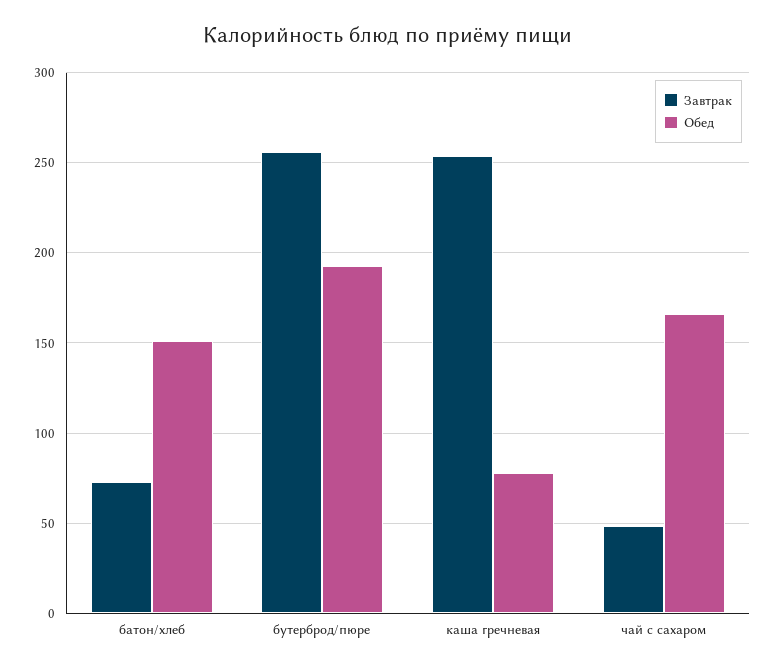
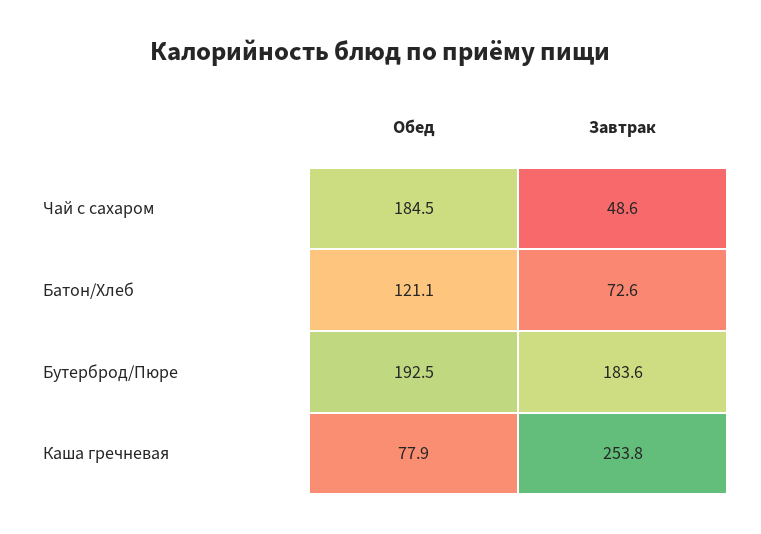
Обед, батон/хлеб: 150 -> 121.1
Завтрак, бутерброд/пюре: 255 -> 183.6
Обед, чай с сахаром: 165 -> 184.5

